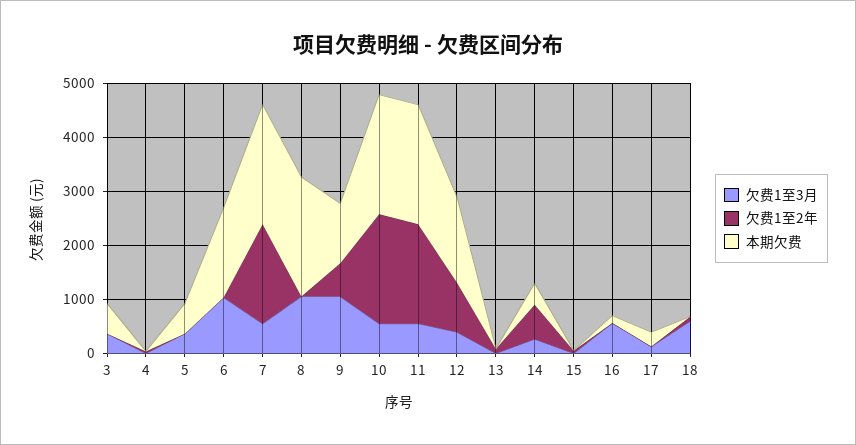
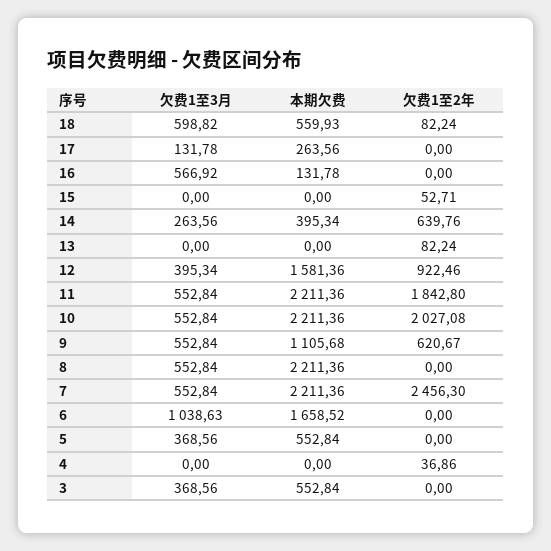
欠费1至2年, 7: 1800 -> 2456.3
欠费1至3月, 8: 1000 -> 552.84
欠费1至3月, 9: 1000 -> 552.84
本期欠费, 18: 0 -> 559.93

